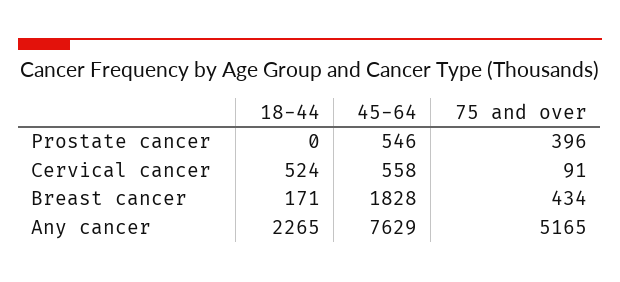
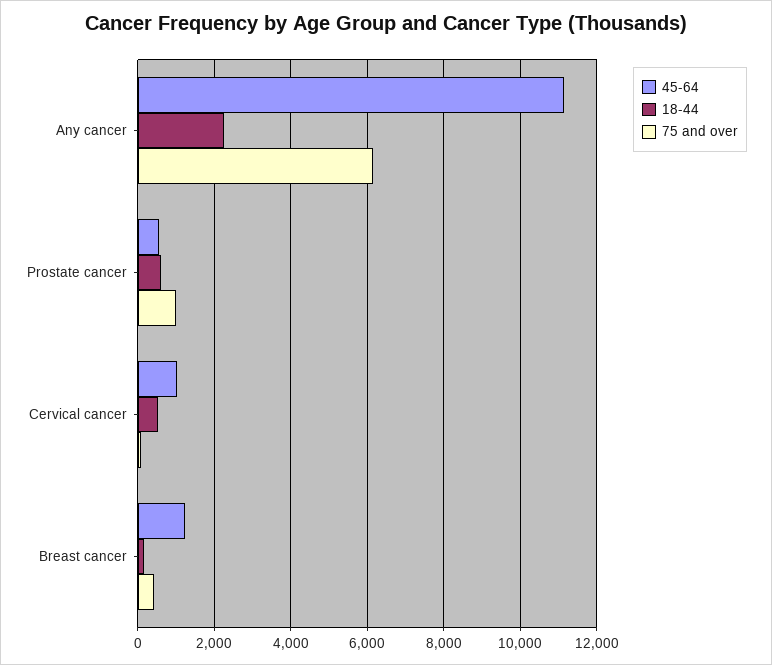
18-44, Prostate cancer: 0 -> 600
75 and over, Prostate cancer: 396 -> 1000
45-64, Cervical cancer: 558 -> 1000
45-64, Breast cancer: 1828 -> 1200
45-64, Any cancer: 7629 -> 11200
75 and over, Any cancer: 5165 -> 6200

